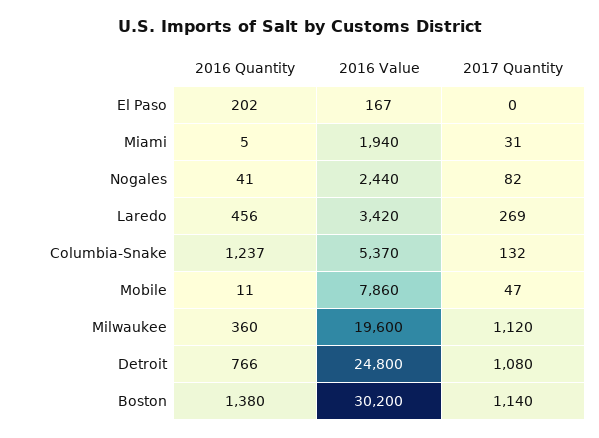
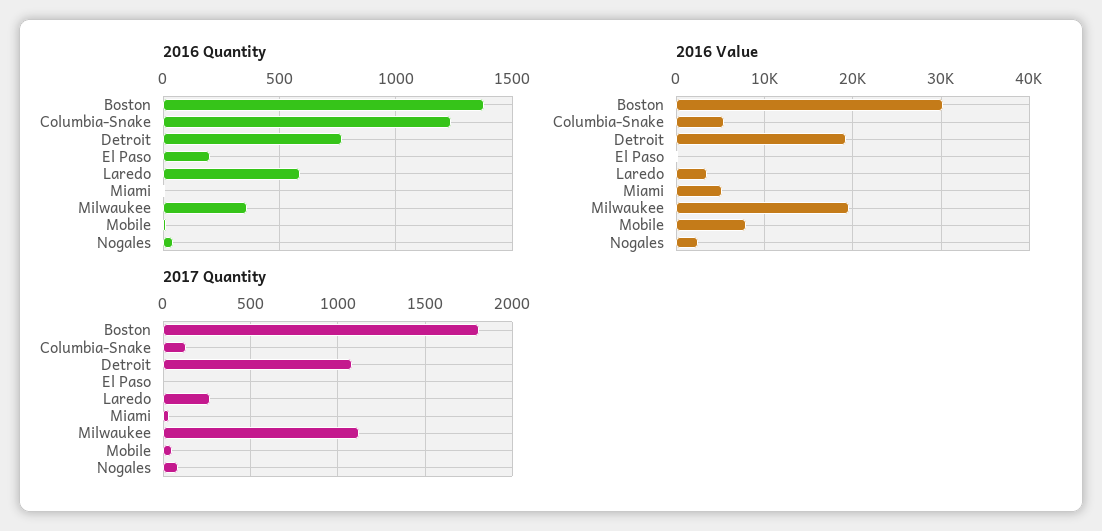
2016 Value, Miami: 1940 -> 5000
2016 Quantity, Laredo: 456 -> 600
2016 Value, Detroit: 24800 -> 19000
2017 Quantity, Boston: 1140 -> 1800

